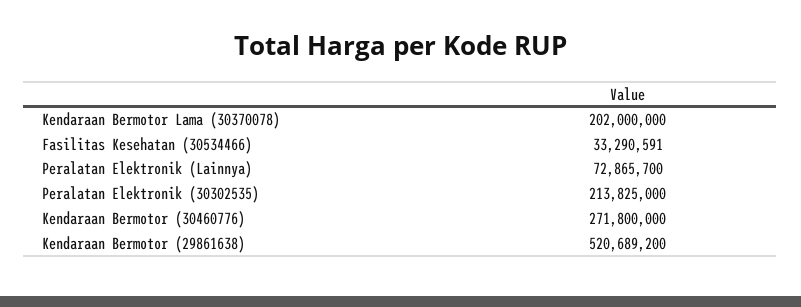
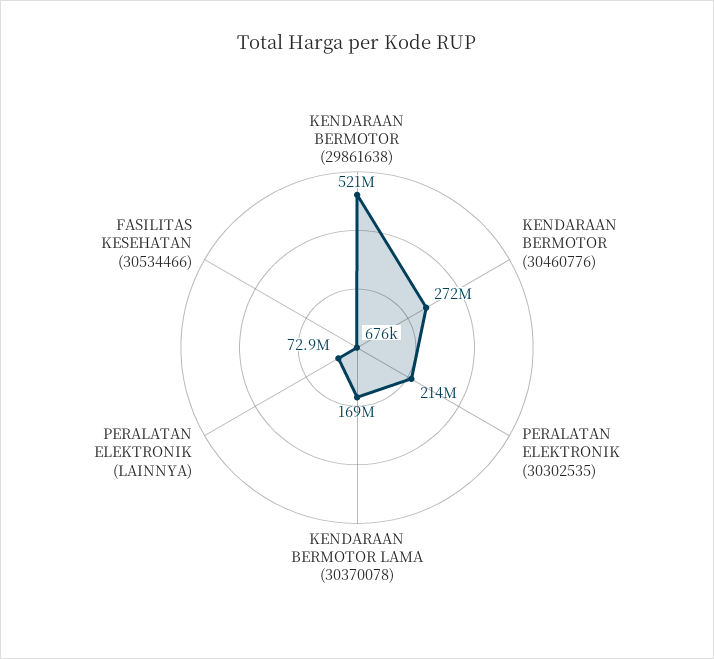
Kendaraan Bermotor Lama (30370078): 202000000 -> 169000000
Fasilitas Kesehatan (30534466): 33290591 -> 676000

